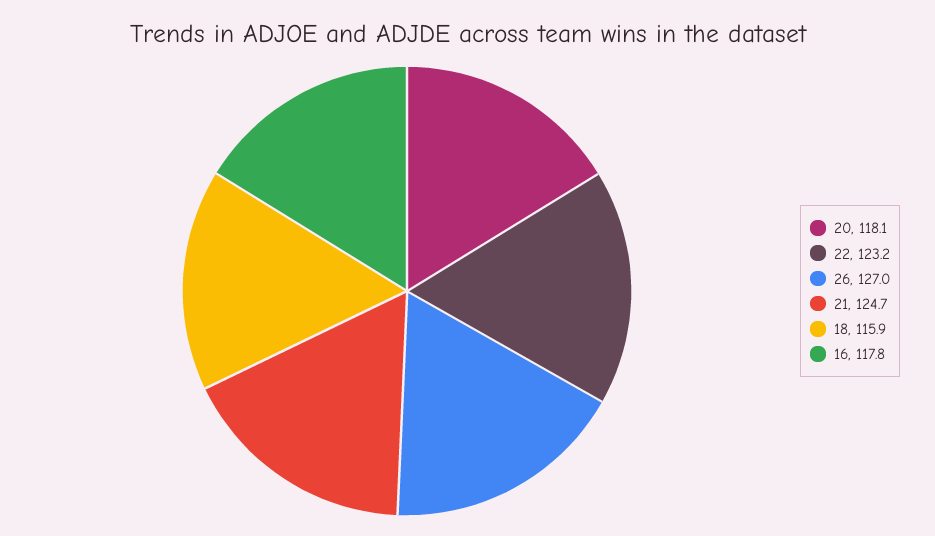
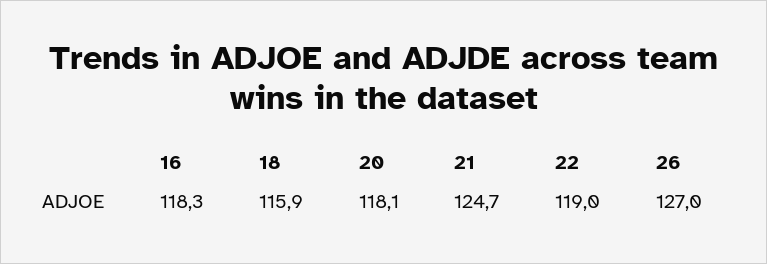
22: 123.2 -> 119
16: 117.8 -> 118.3

